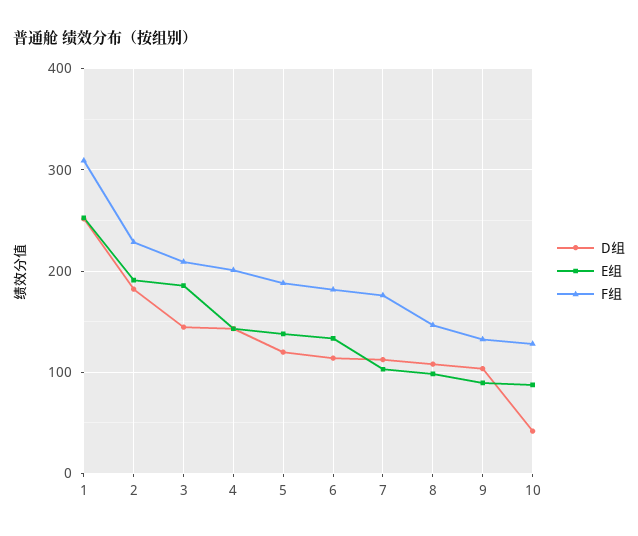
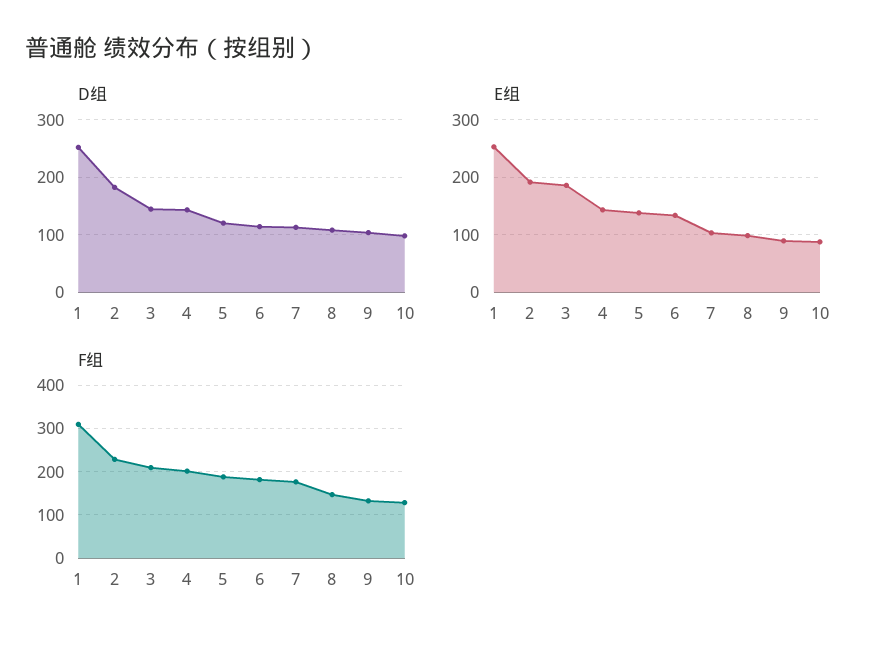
D组, 10: 40 -> 100

